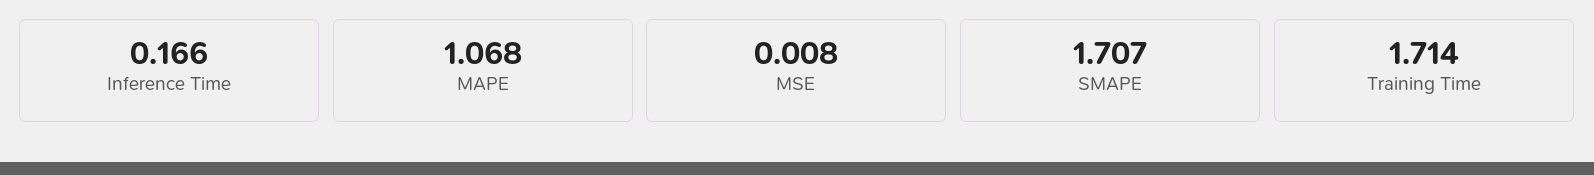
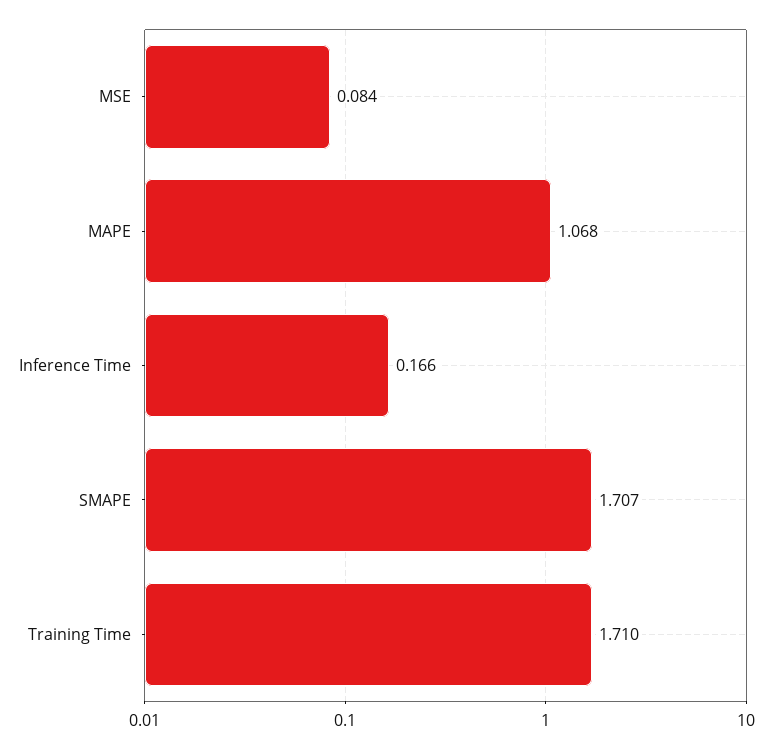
MSE: 0.008 -> 0.084
Training Time: 1.714 -> 1.71

